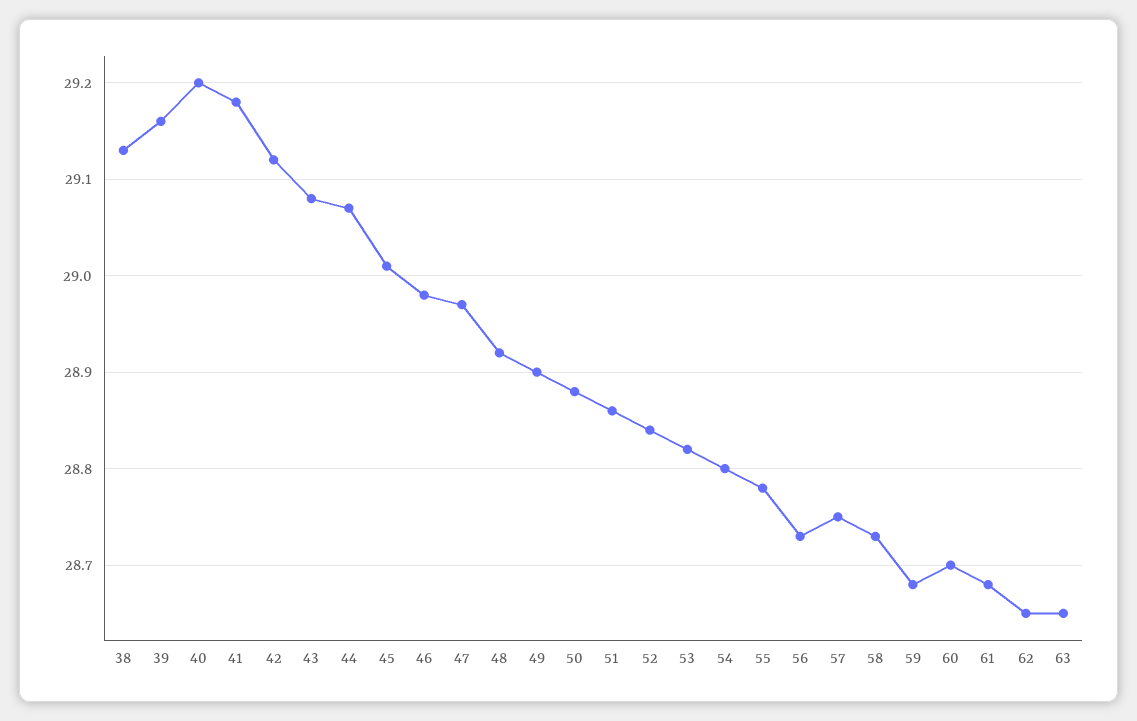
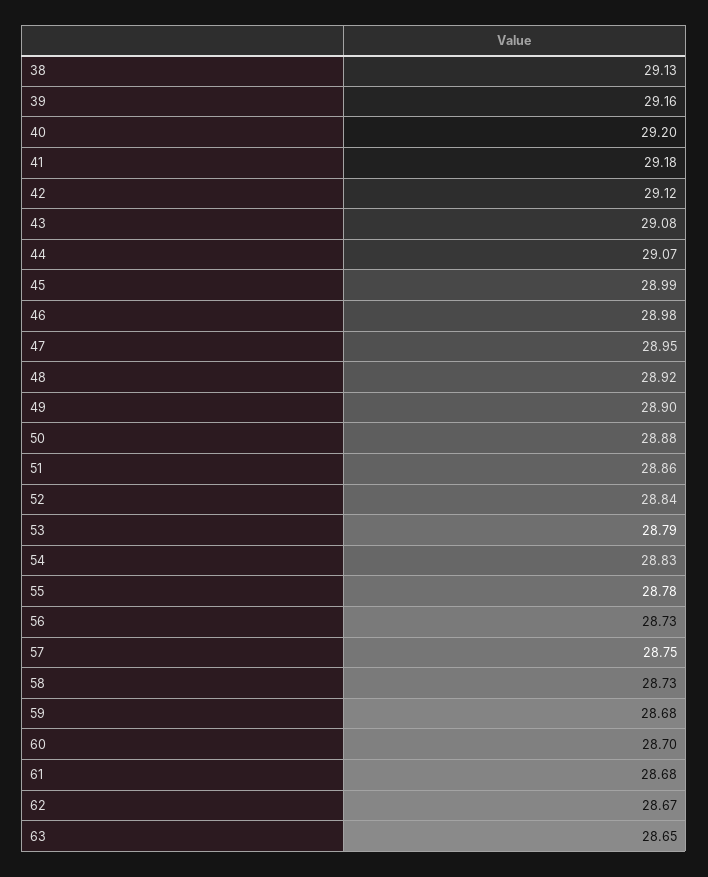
45: 29.01 -> 28.99
47: 28.97 -> 28.95
53: 28.82 -> 28.79
54: 28.8 -> 28.83
62: 28.65 -> 28.67

